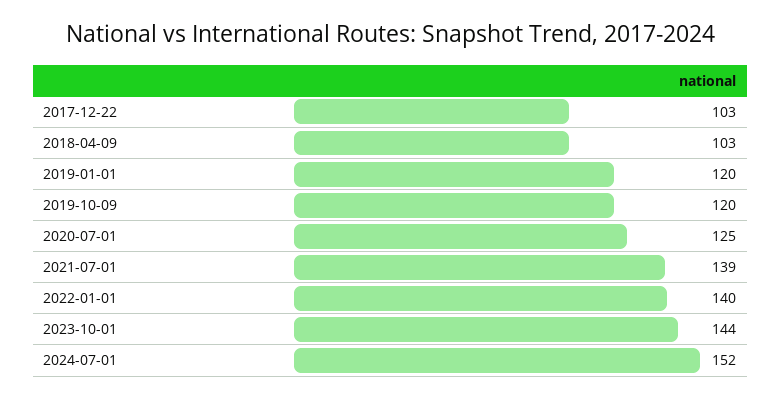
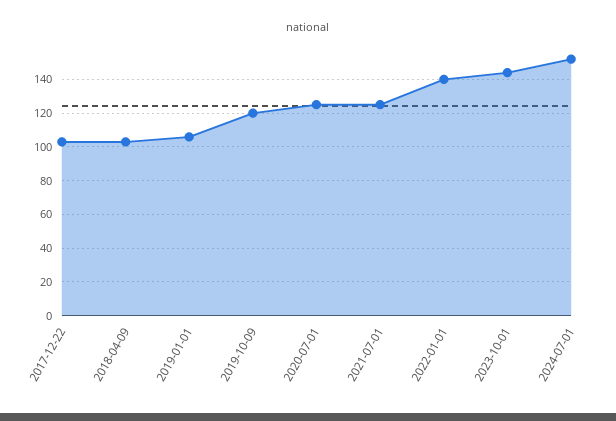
2019-01-01: 120 -> 105
2021-07-01: 139 -> 125

